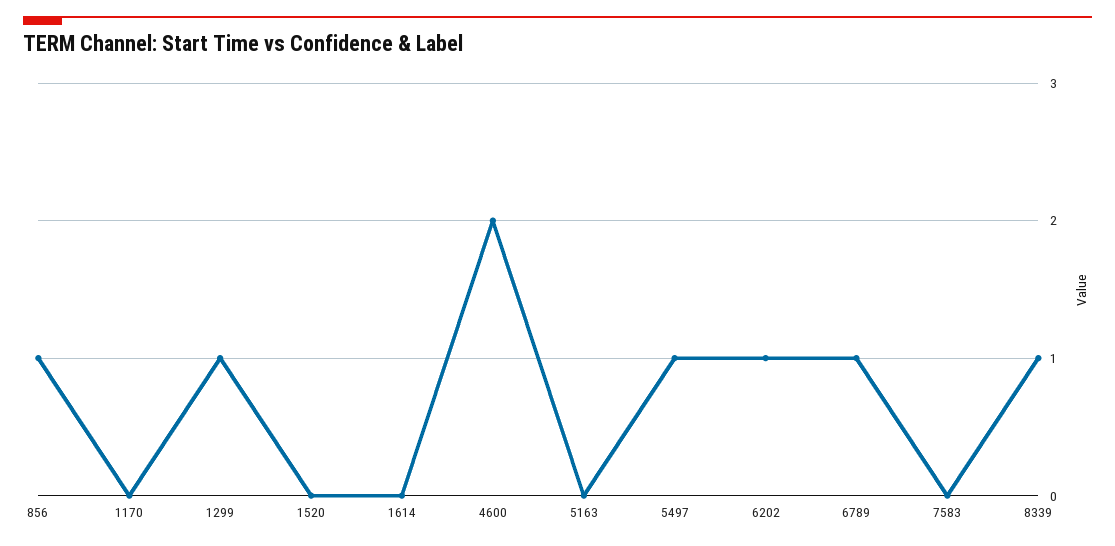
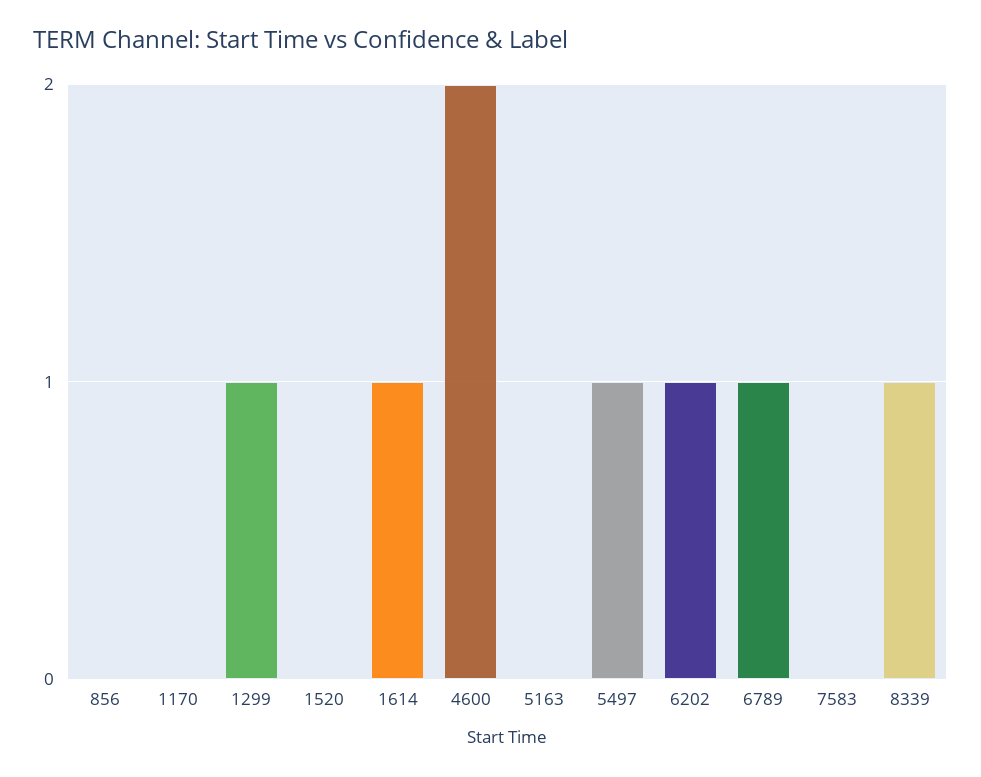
856: 1 -> 0
1614: 0 -> 1

